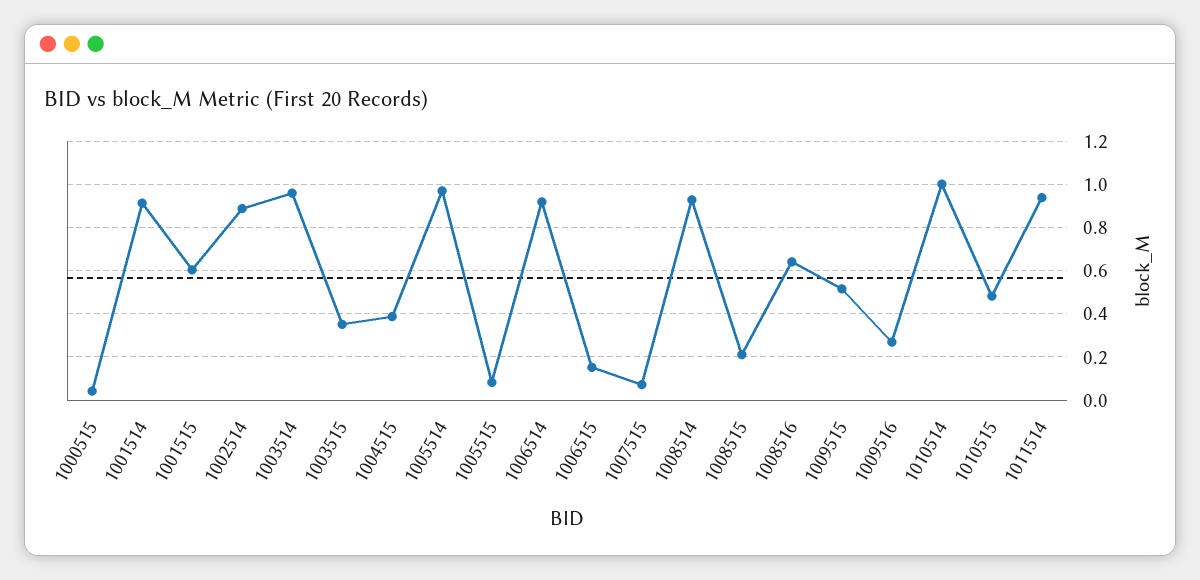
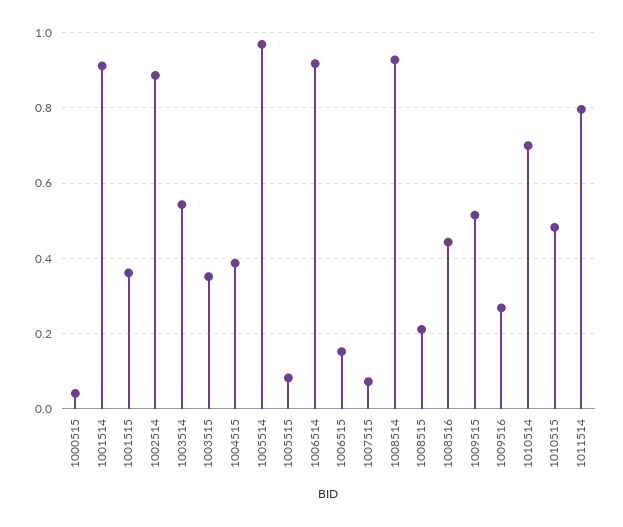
1001515: 0.6 -> 0.36
1003514: 0.95 -> 0.54
1008516: 0.65 -> 0.44
1010514: 1 -> 0.7
1011514: 0.95 -> 0.8

